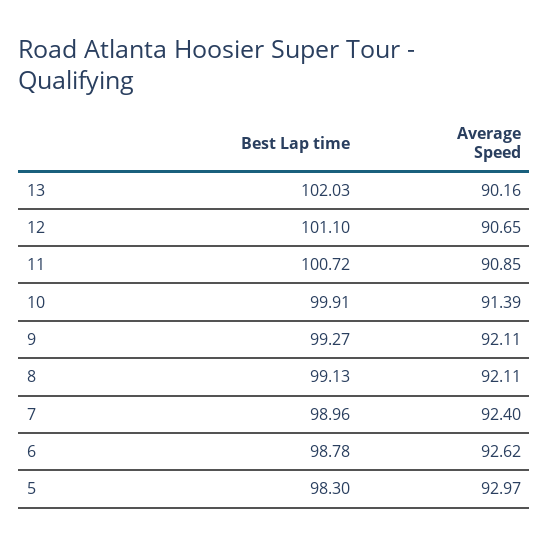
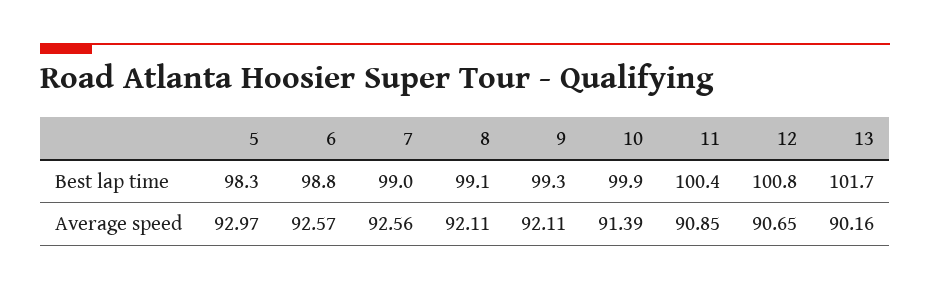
Best Lap time, 13: 102.03 -> 101.7
Best Lap time, 12: 101.1 -> 100.8
Best Lap time, 11: 100.72 -> 100.4
Average Speed, 7: 92.4 -> 92.56
Average Speed, 6: 92.62 -> 92.57

